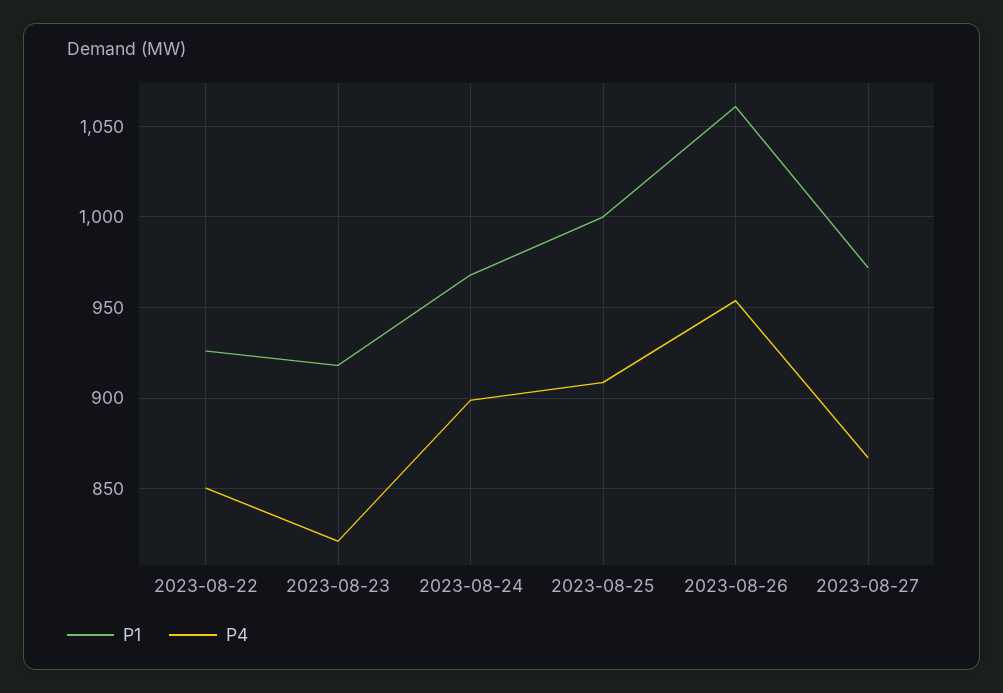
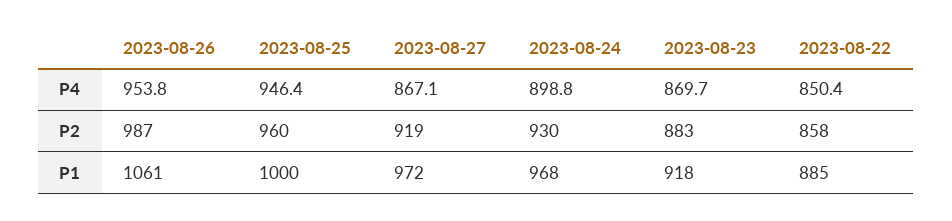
P1, 2023-08-22: 925 -> 885
P4, 2023-08-23: 820 -> 869.7
P4, 2023-08-25: 910 -> 946.4
P2, 2023-08-26: none -> 987
P2, 2023-08-25: none -> 960
P2, 2023-08-27: none -> 919
P2, 2023-08-24: none -> 930
P2, 2023-08-23: none -> 883
P2, 2023-08-22: none -> 858

